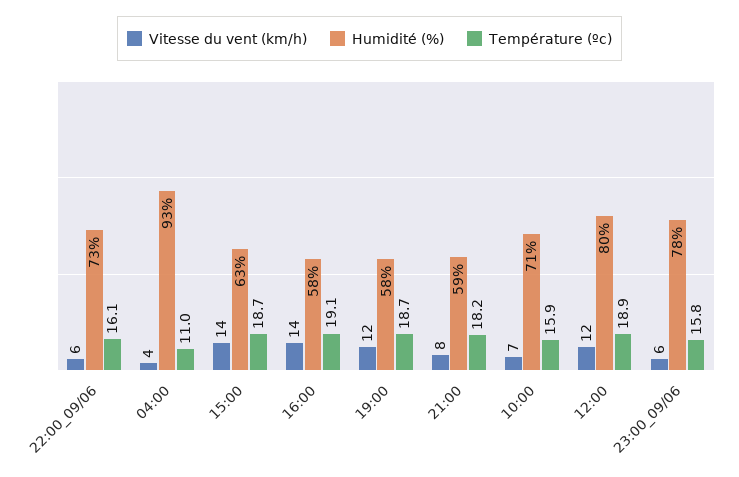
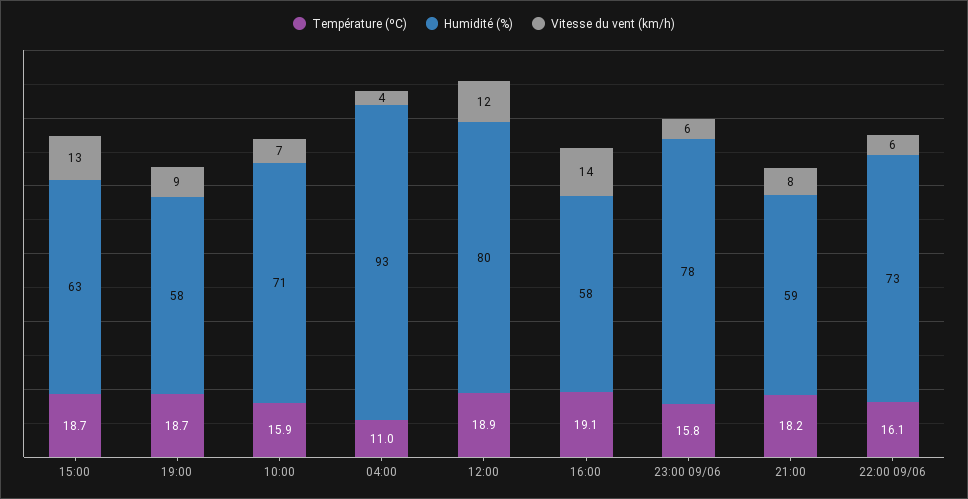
Vitesse du vent (km/h), 15:00: 14 -> 13
Vitesse du vent (km/h), 19:00: 12 -> 9

